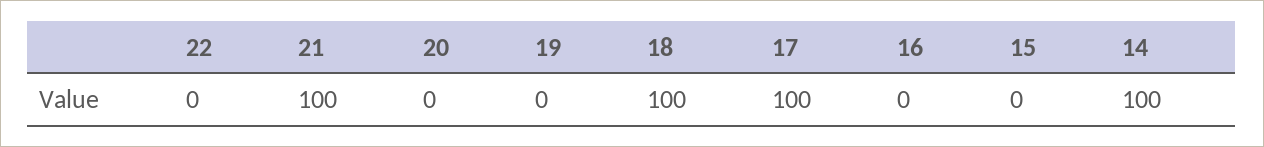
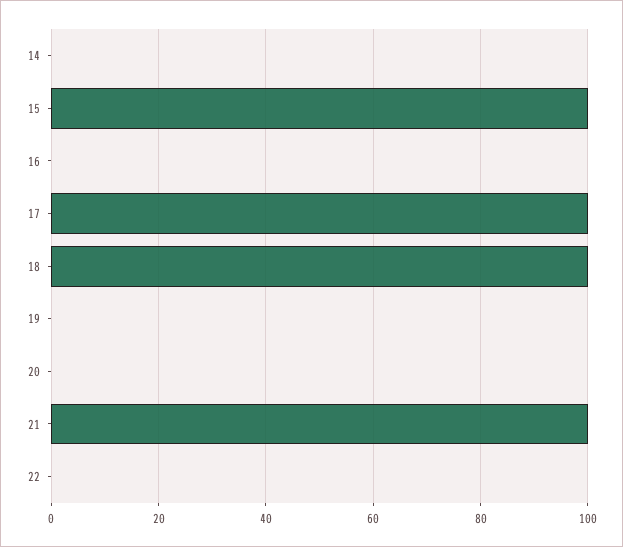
15: 0 -> 100
14: 100 -> 0

